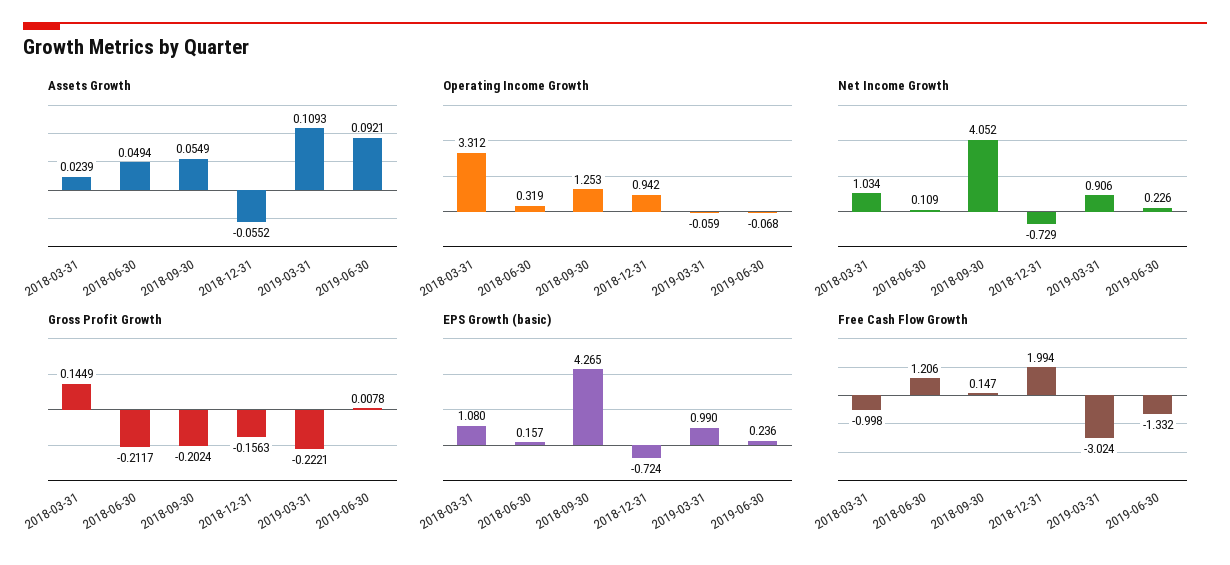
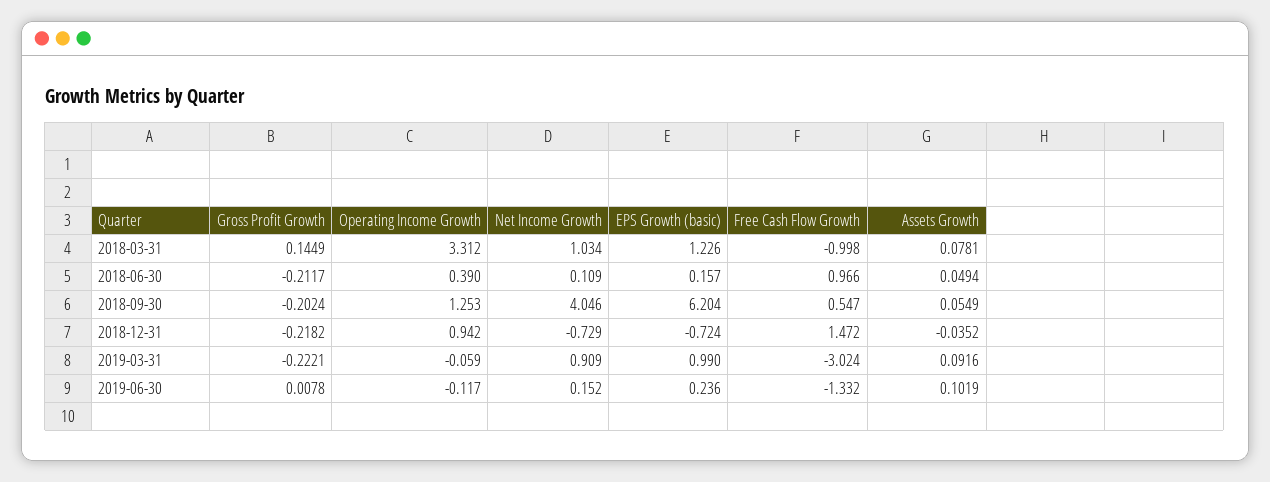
Assets Growth, 2018-03-31: 0.0239 -> 0.0781
Assets Growth, 2018-12-31: -0.0552 -> -0.0352
Assets Growth, 2019-03-31: 0.1093 -> 0.0916
Assets Growth, 2019-06-30: 0.0921 -> 0.1019
Operating Income Growth, 2018-06-30: 0.319 -> 0.39
Operating Income Growth, 2019-06-30: -0.068 -> -0.117
Net Income Growth, 2018-09-30: 4.052 -> 4.046
Net Income Growth, 2019-03-31: 0.906 -> 0.909
Net Income Growth, 2019-06-30: 0.226 -> 0.152
Gross Profit Growth, 2018-12-31: -0.1563 -> -0.2182
EPS Growth (basic), 2018-03-31: 1.08 -> 1.226
EPS Growth (basic), 2018-09-30: 4.265 -> 6.204
Free Cash Flow Growth, 2018-06-30: 1.206 -> 0.966
Free Cash Flow Growth, 2018-09-30: 0.147 -> 0.547
Free Cash Flow Growth, 2018-12-31: 1.994 -> 1.472

